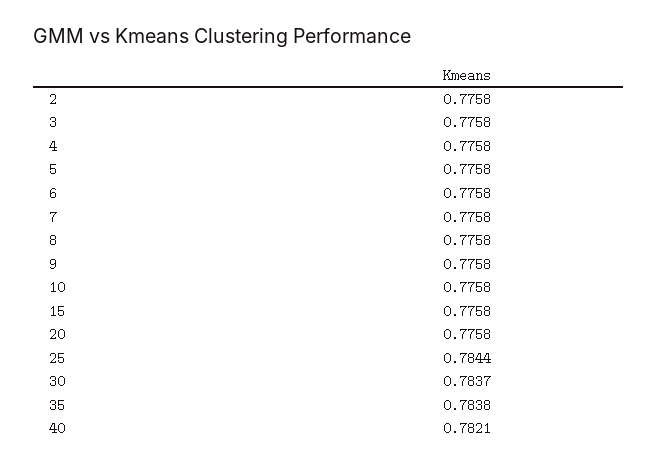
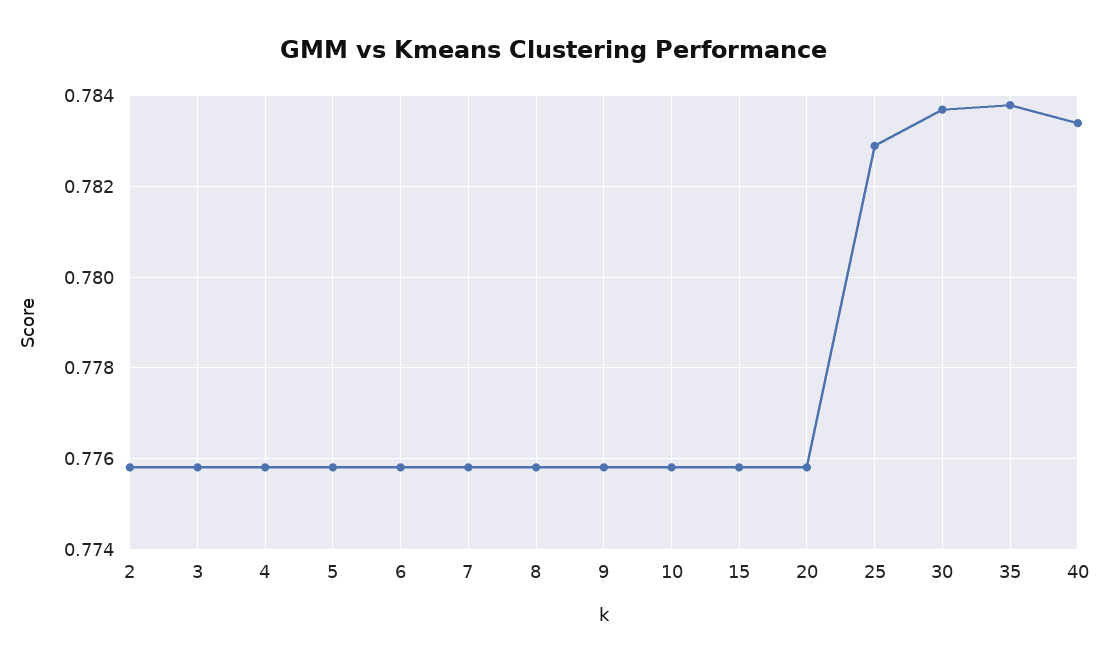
25: 0.7844 -> 0.783
40: 0.7821 -> 0.7835

